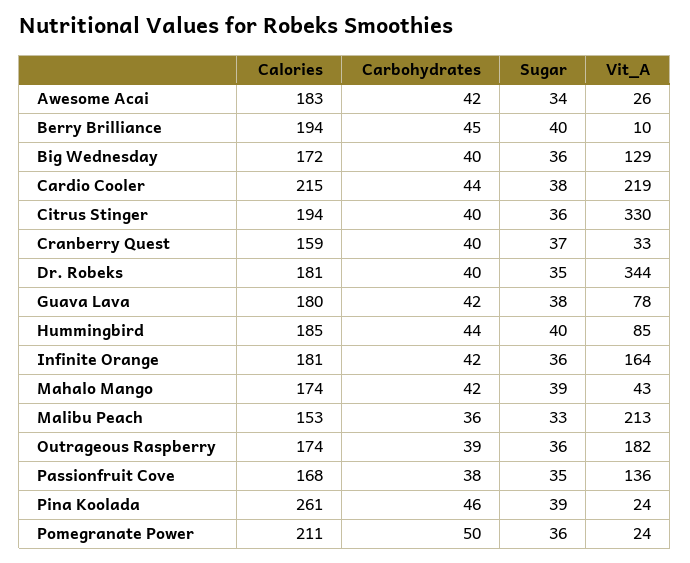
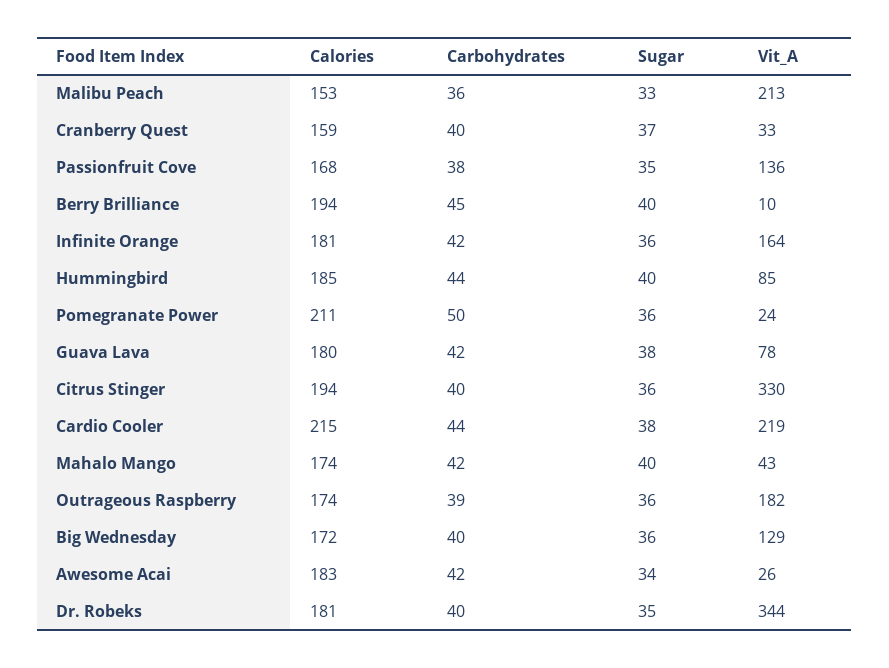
Sugar, Mahalo Mango: 39 -> 40
Calories, Pina Koolada: 261 -> none
Carbohydrates, Pina Koolada: 46 -> none
Sugar, Pina Koolada: 39 -> none
Vit_A, Pina Koolada: 24 -> none

